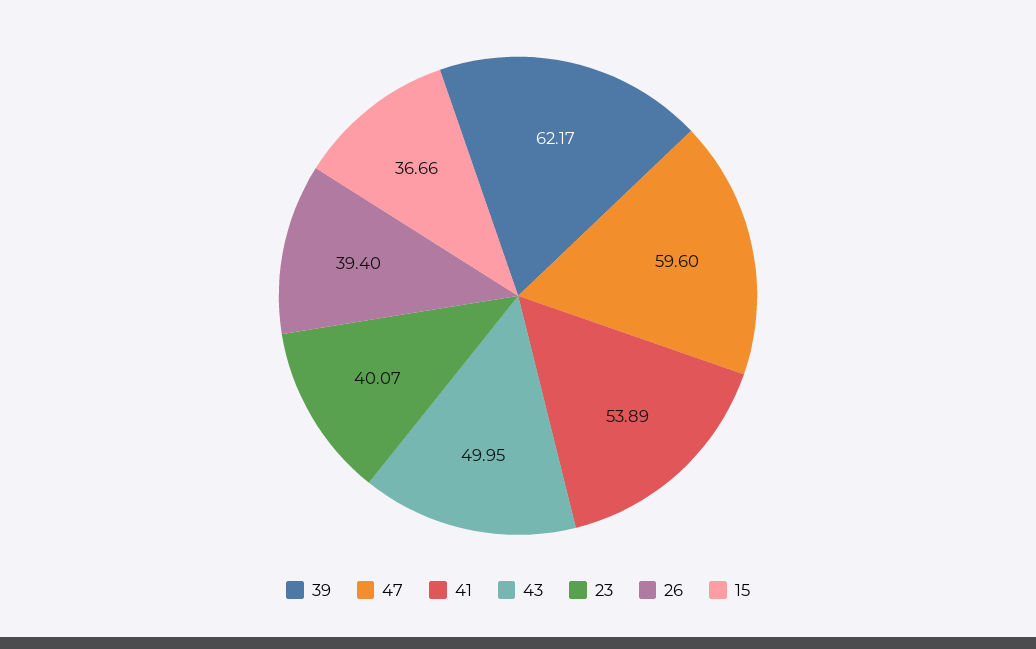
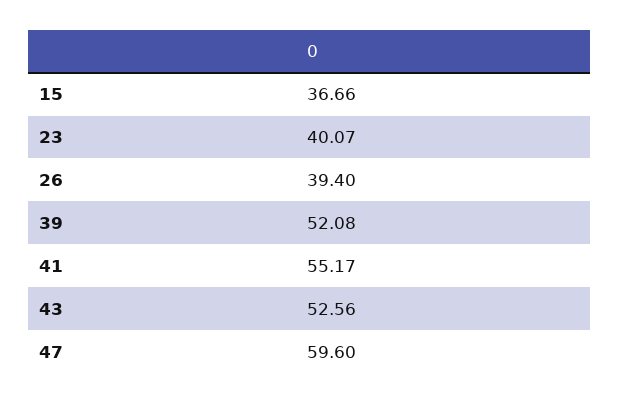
39: 62.17 -> 52.08
41: 53.89 -> 55.17
43: 49.95 -> 52.56

